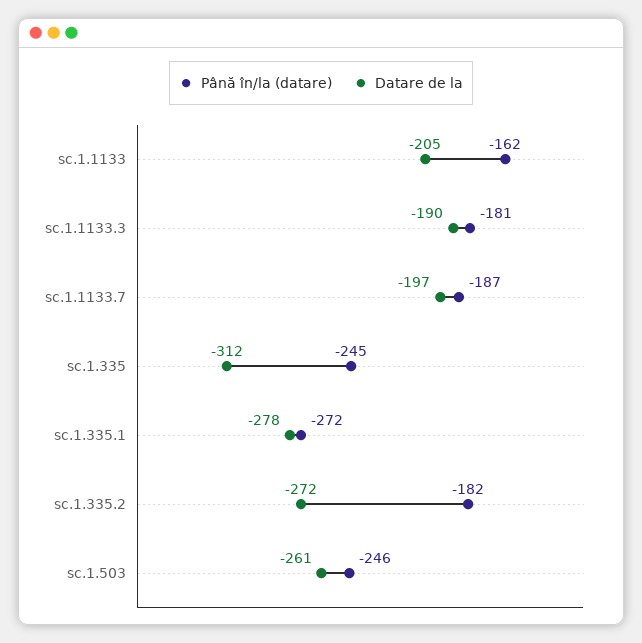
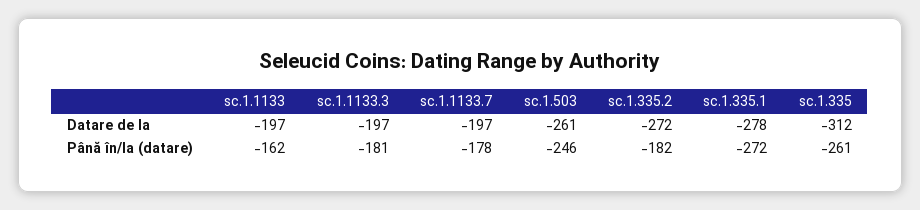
Datare de la, sc.1.1133: -205 -> -197
Datare de la, sc.1.1133.3: -190 -> -197
Până în/la (datare), sc.1.1133.7: -187 -> -178
Până în/la (datare), sc.1.335: -245 -> -261

